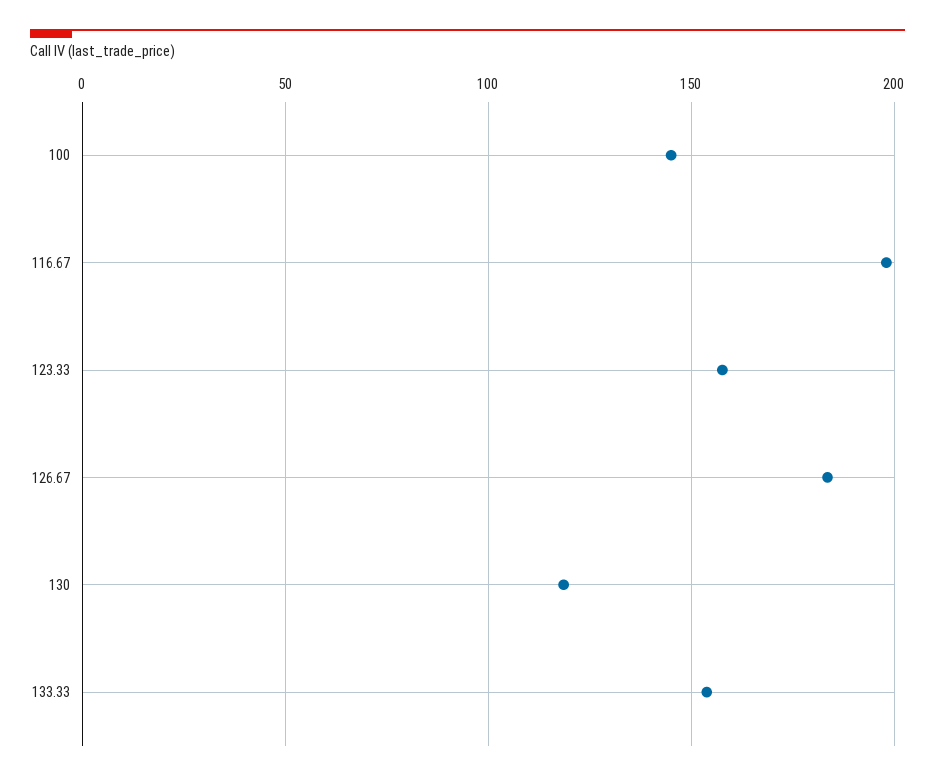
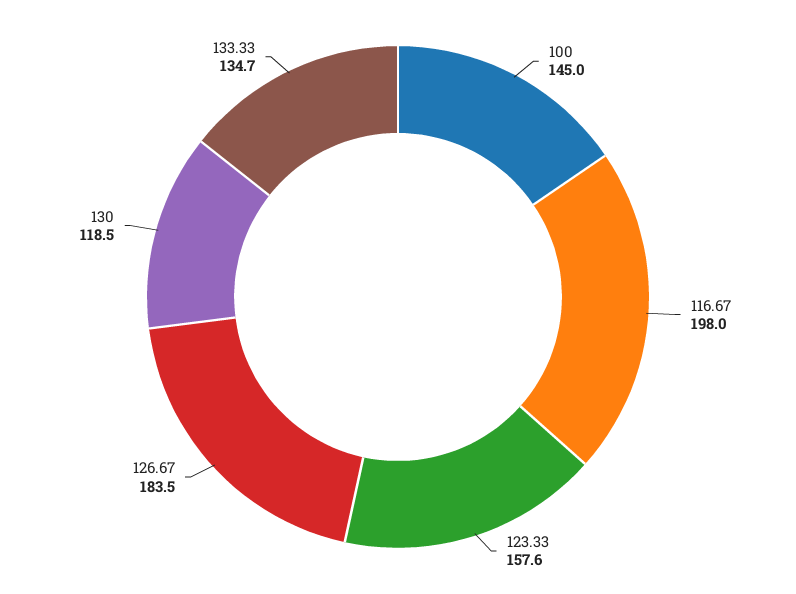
133.33: 155 -> 134.7

